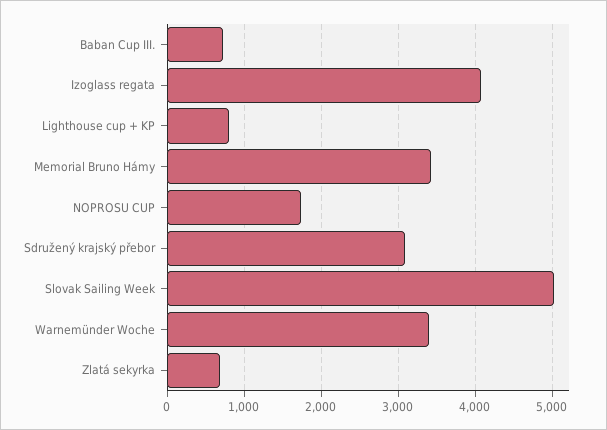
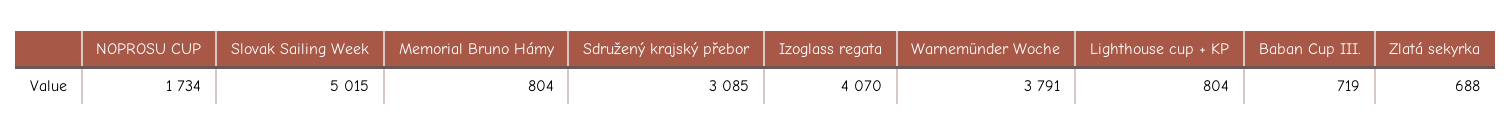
Memorial Bruno Hámy: 3400 -> 804
Warnemünder Woche: 3400 -> 3791

